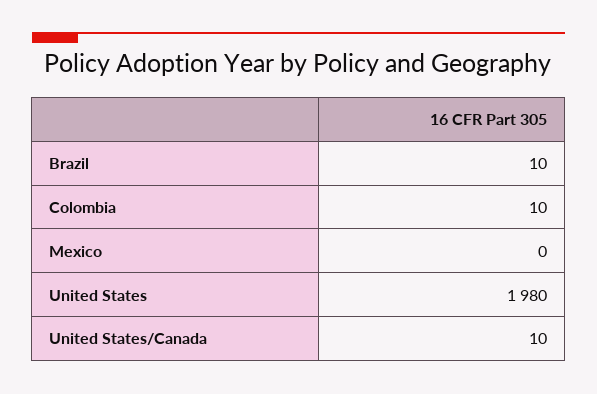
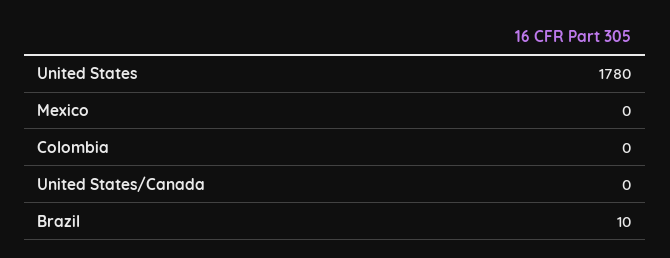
Colombia: 10 -> 0
United States: 1980 -> 1780
United States/Canada: 10 -> 0

